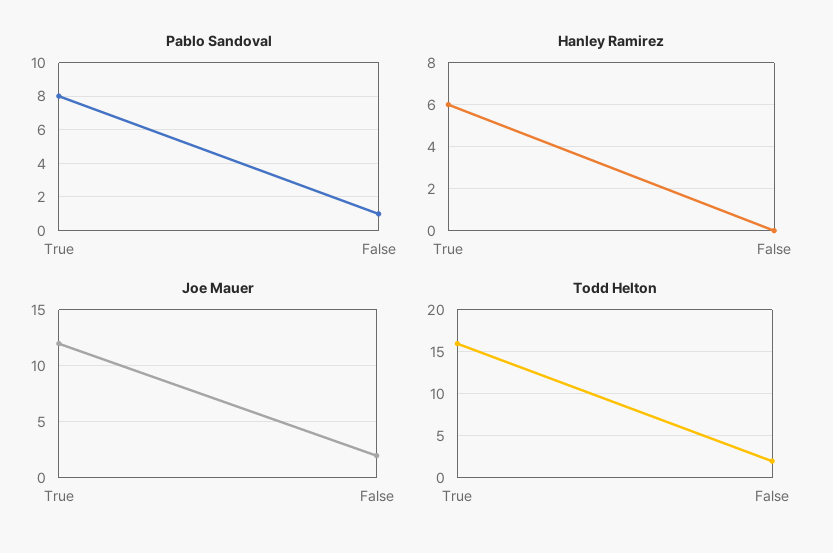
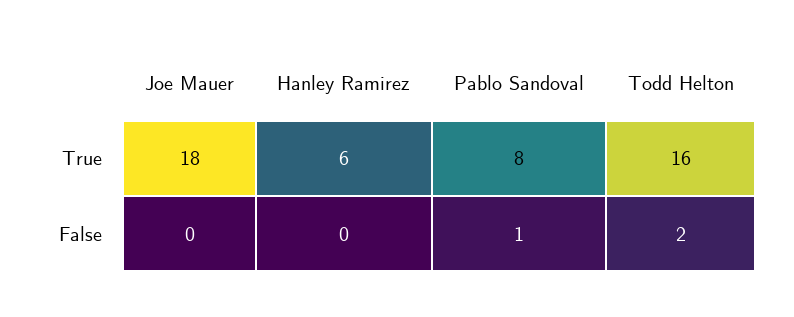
Joe Mauer, True: 12 -> 18
Joe Mauer, False: 2 -> 0

